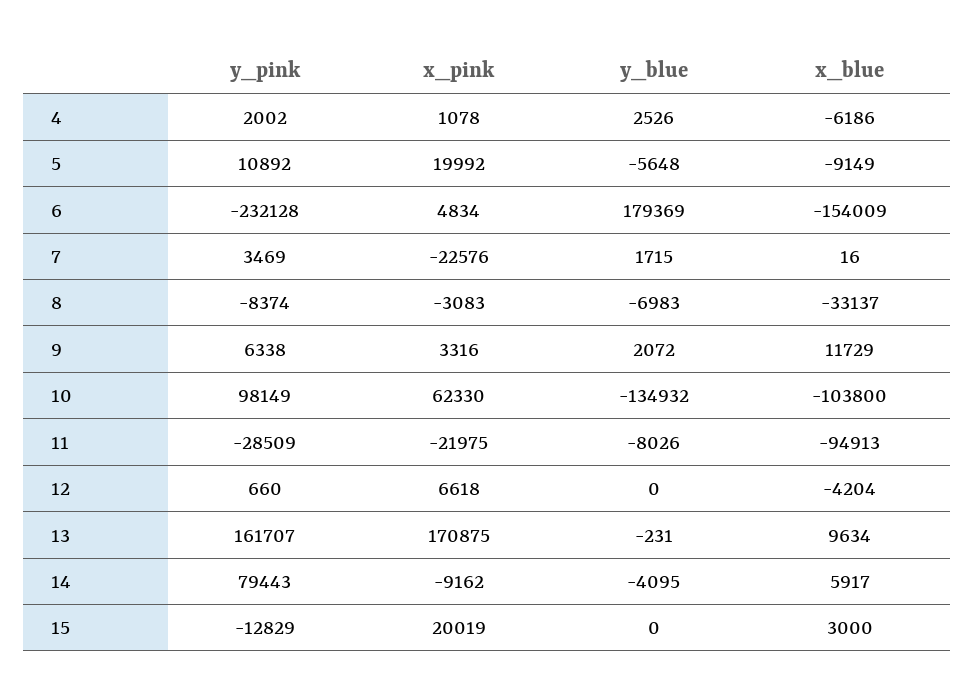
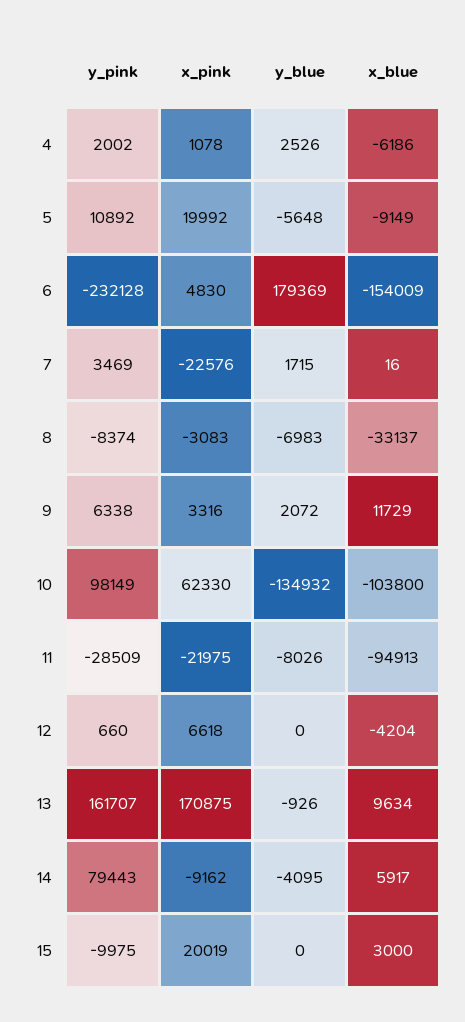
x_pink, 6: 4834 -> 4830
y_blue, 13: -231 -> -926
y_pink, 15: -12829 -> -9975

